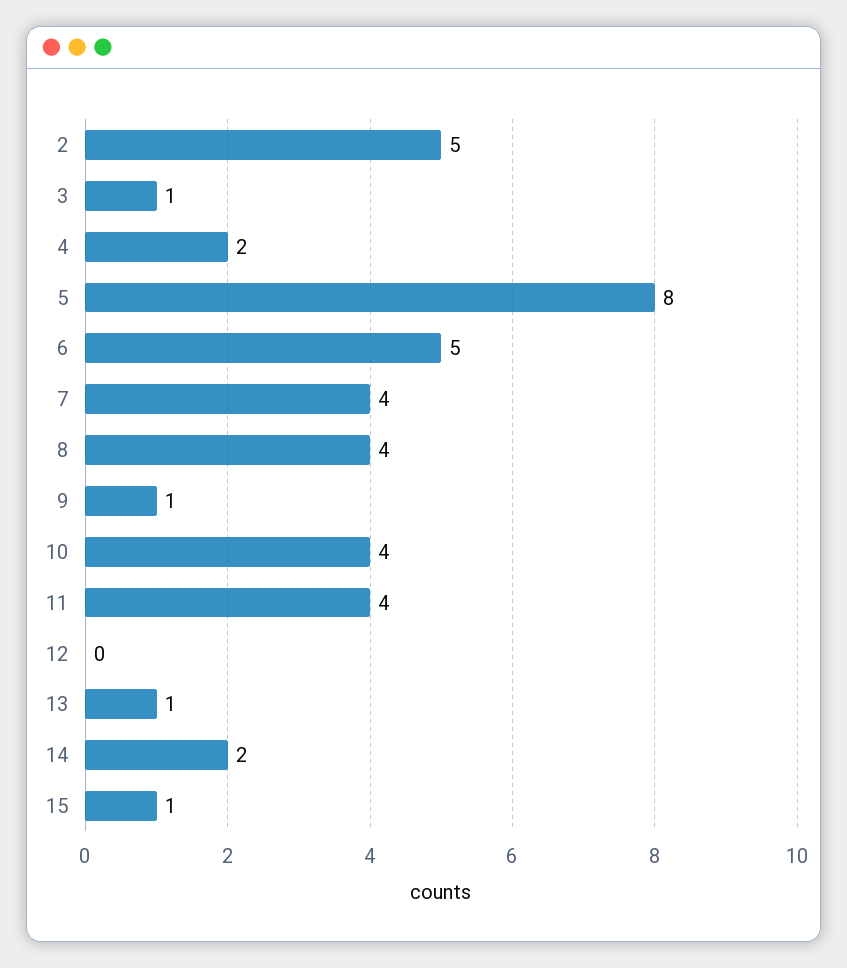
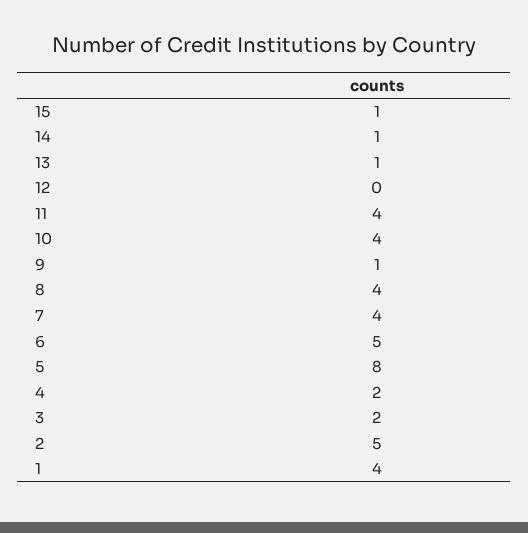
3: 1 -> 2
14: 2 -> 1
1: none -> 4

